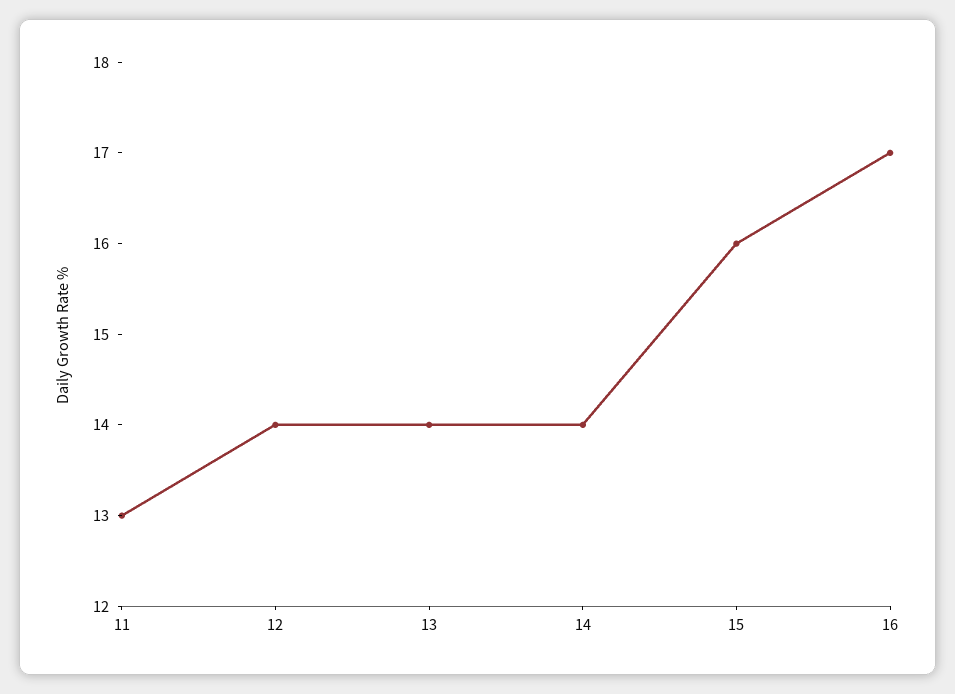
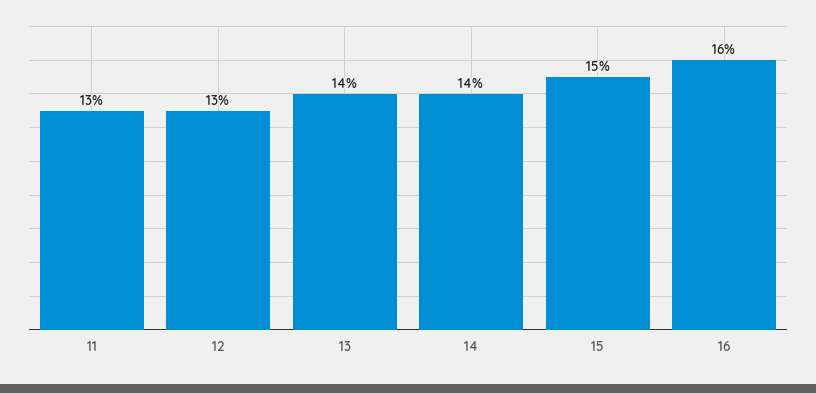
12: 14 -> 13
15: 16 -> 15
16: 17 -> 16

